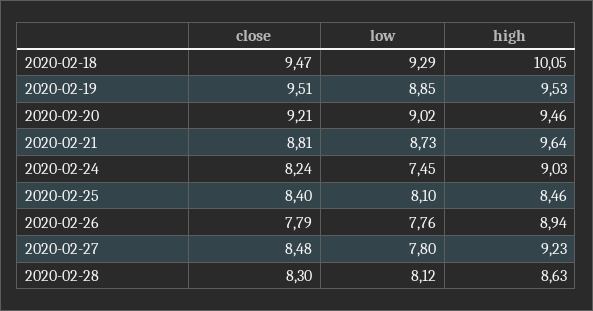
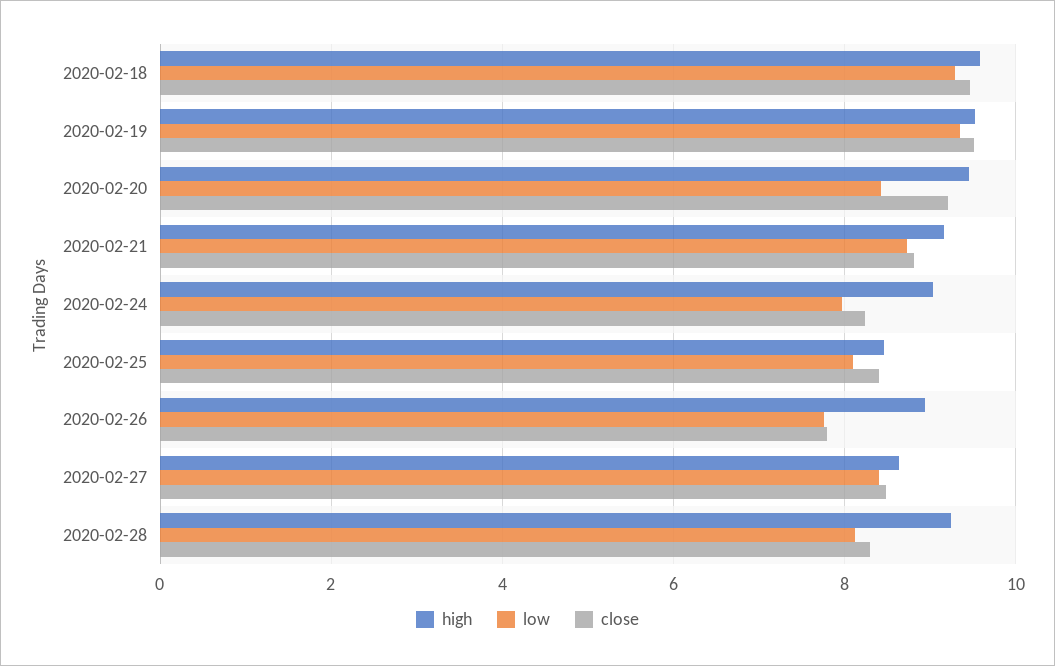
high, 2020-02-18: 10.05 -> 9.6
low, 2020-02-19: 8.85 -> 9.4
low, 2020-02-20: 9.02 -> 8.4
high, 2020-02-21: 9.64 -> 9.2
low, 2020-02-24: 7.45 -> 8
low, 2020-02-27: 7.8 -> 8.4
high, 2020-02-27: 9.23 -> 8.6
high, 2020-02-28: 8.63 -> 9.2

